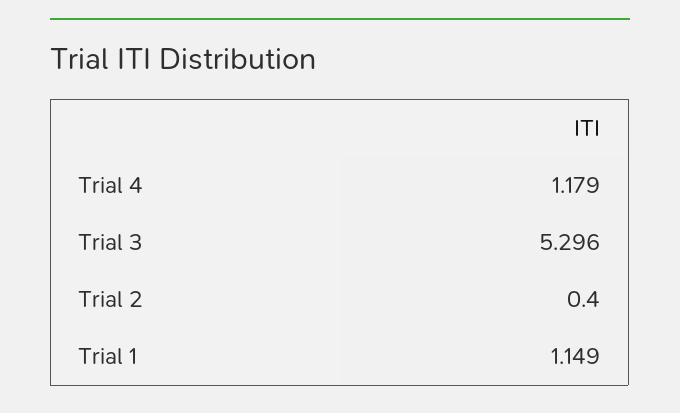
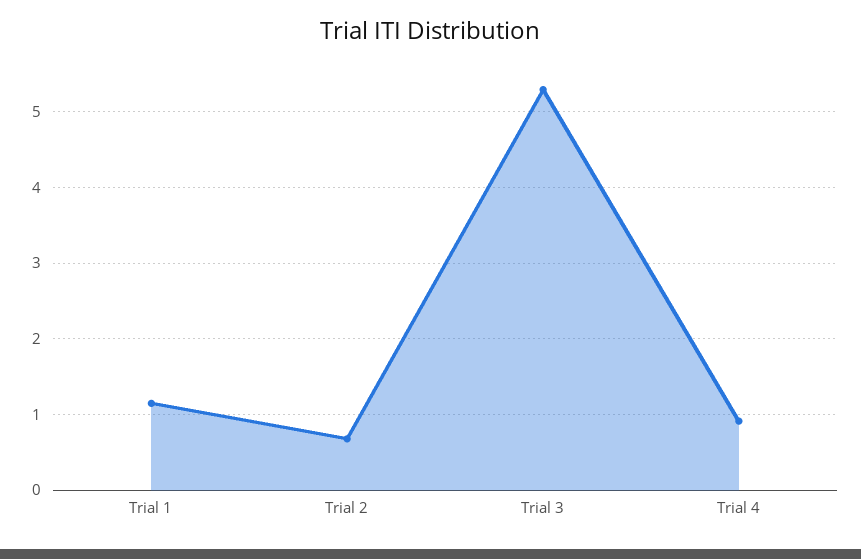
Trial 4: 1.179 -> 0.9
Trial 2: 0.4 -> 0.7

